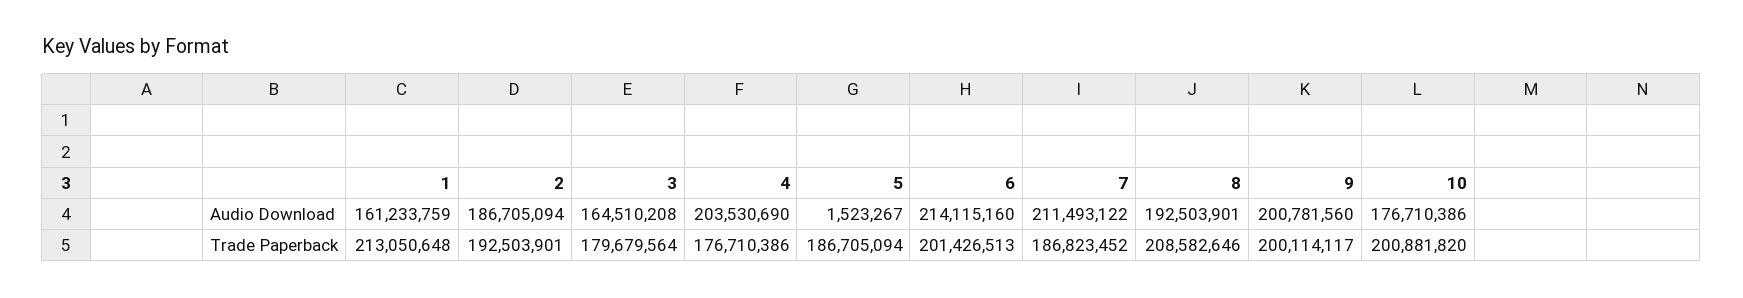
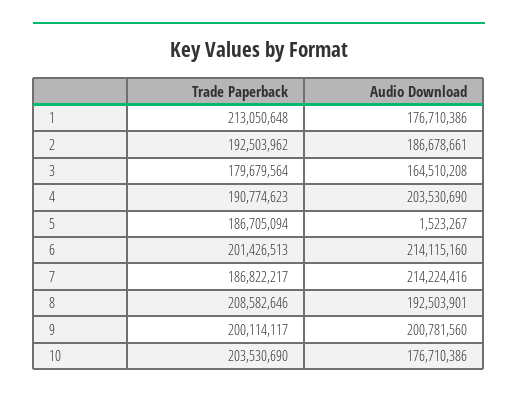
1, Audio Download: 161233759 -> 176710386
2, Audio Download: 186705094 -> 186678661
7, Audio Download: 211493122 -> 214224416
2, Trade Paperback: 192503901 -> 192503962
4, Trade Paperback: 176710386 -> 190774623
7, Trade Paperback: 186823452 -> 186822217
10, Trade Paperback: 200881820 -> 203530690

